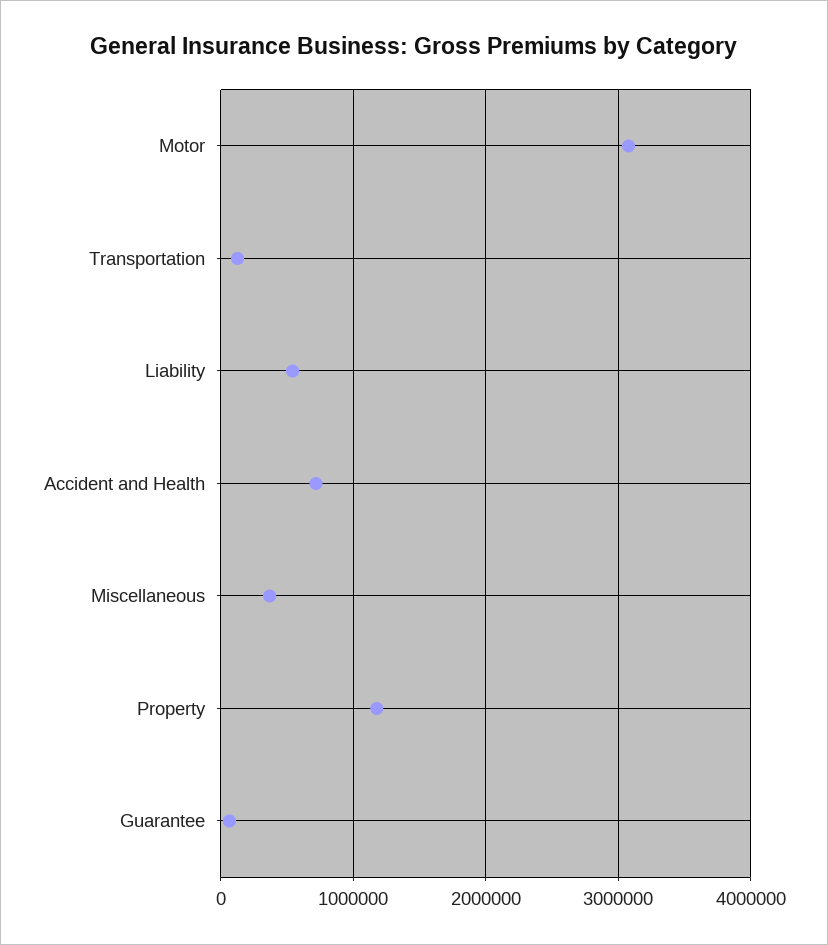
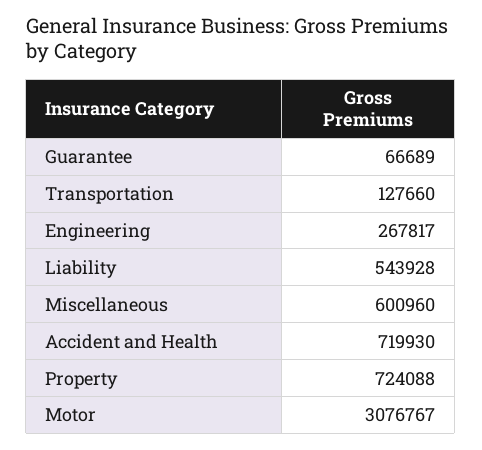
Miscellaneous: 400000 -> 600960
Property: 1200000 -> 724088
Engineering: none -> 267817

